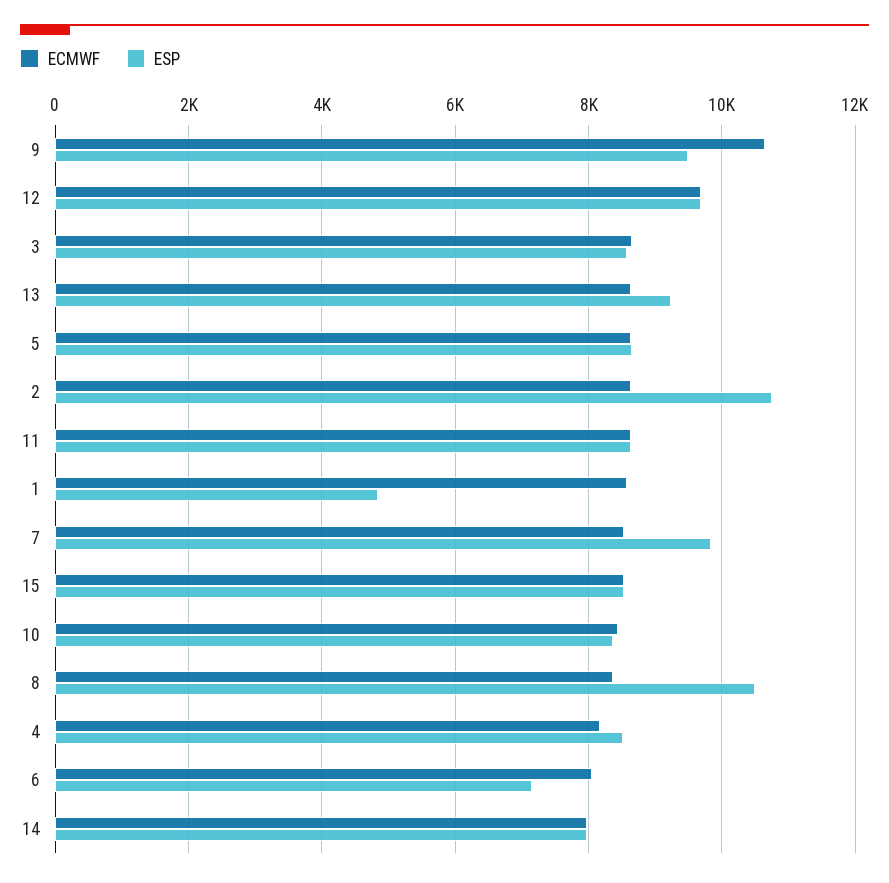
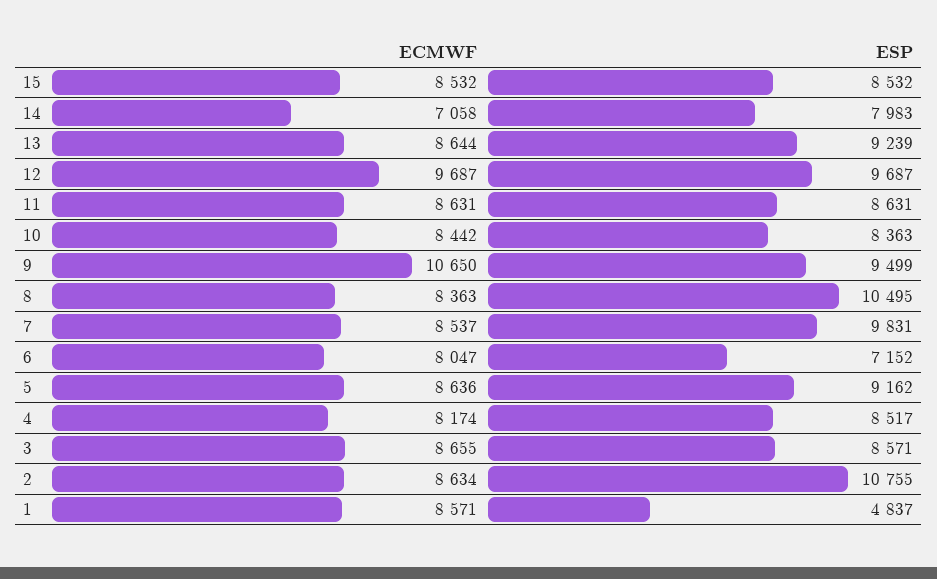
ESP, 5: 8600 -> 9162
ECMWF, 14: 8000 -> 7058

